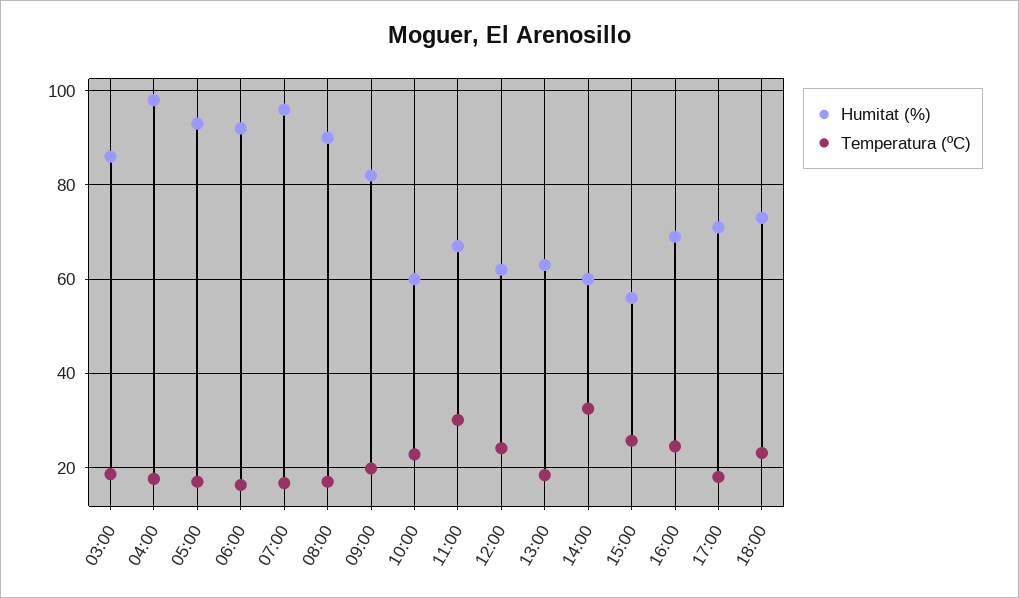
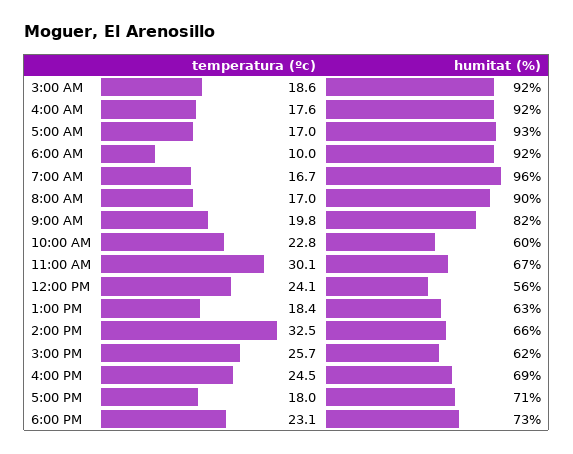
Humitat (%), 03:00: 86 -> 92
Humitat (%), 04:00: 98 -> 92
Temperatura (ºC), 06:00: 16 -> 10
Humitat (%), 12:00: 62 -> 56
Humitat (%), 14:00: 60 -> 66
Humitat (%), 15:00: 56 -> 62

